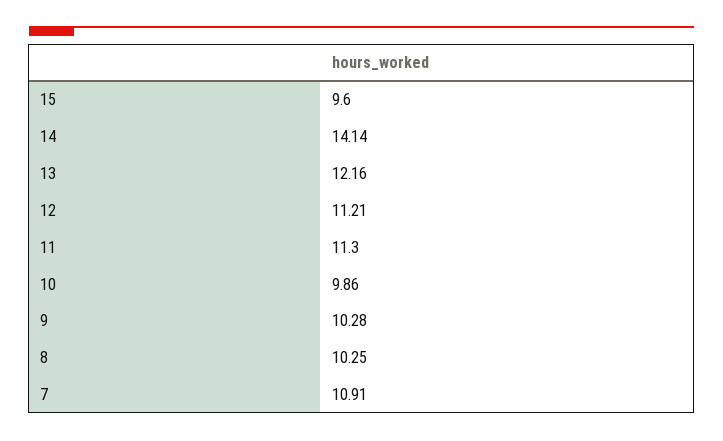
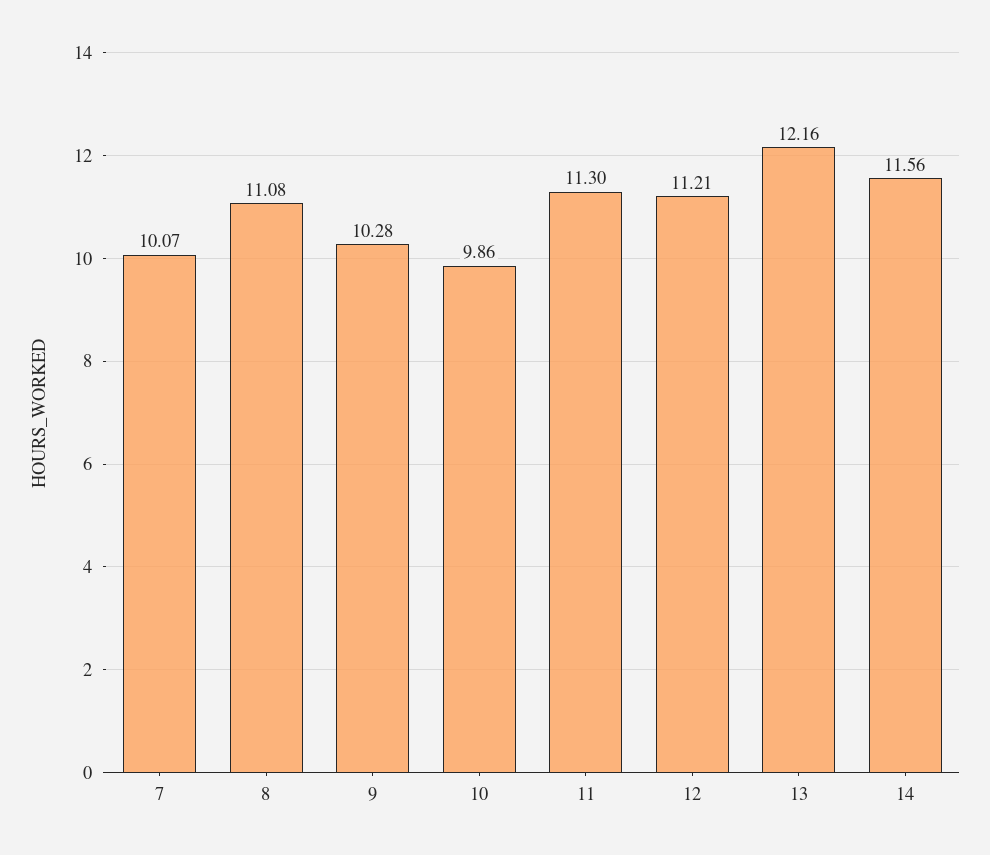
15: 9.6 -> none
14: 14.14 -> 11.56
8: 10.25 -> 11.08
7: 10.91 -> 10.07

